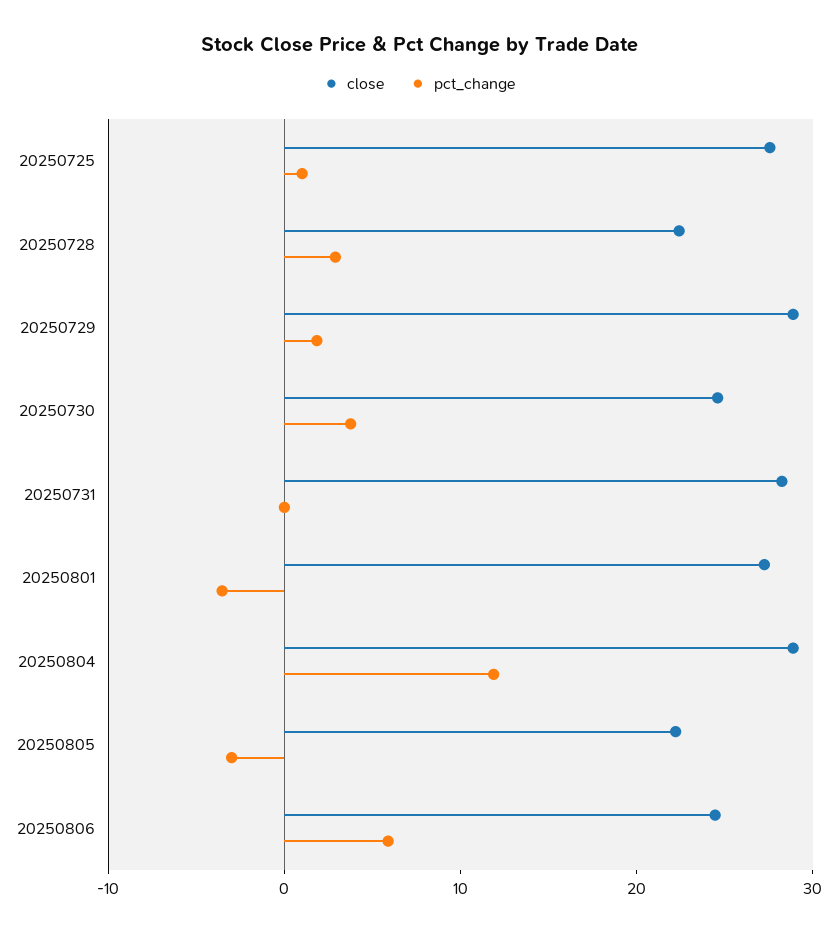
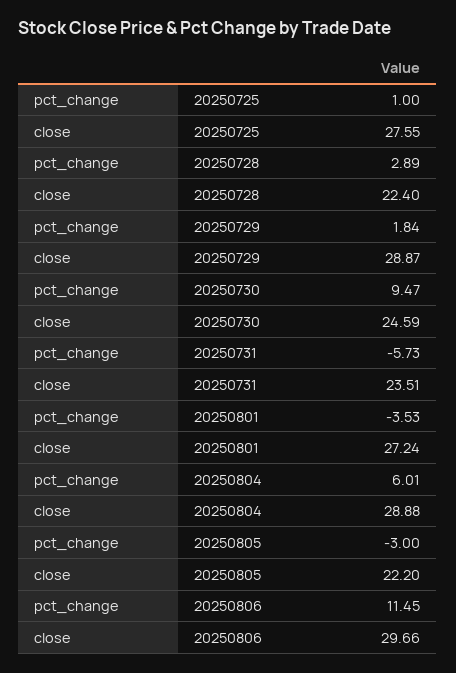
pct_change, 20250730: 4 -> 9.47
close, 20250731: 28 -> 23.51
pct_change, 20250731: 0 -> -5.73
pct_change, 20250804: 12 -> 6.01
close, 20250806: 24 -> 29.66
pct_change, 20250806: 6 -> 11.45

